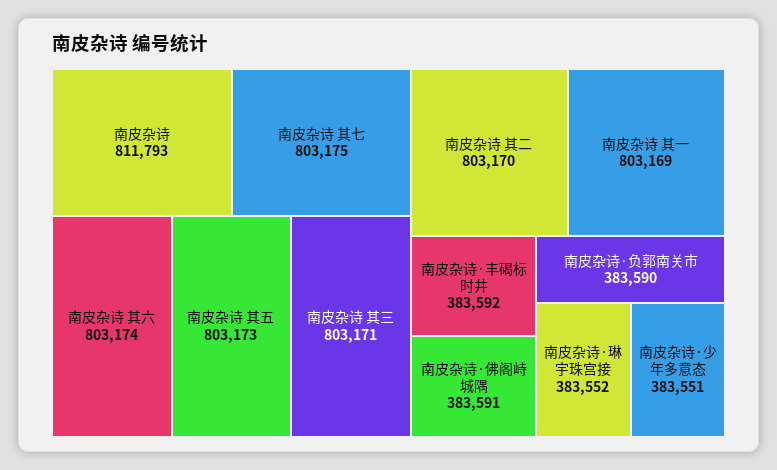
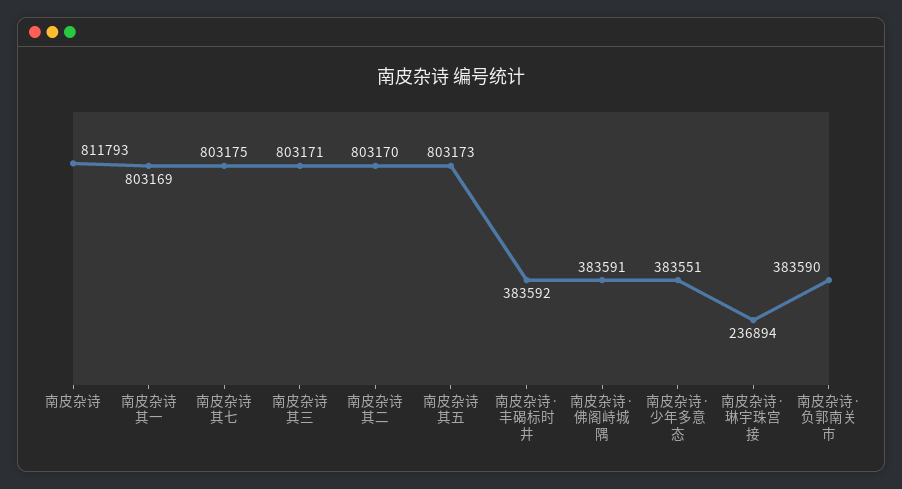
南皮杂诗 其六: 803174 -> none
南皮杂诗·琳宇珠宫接: 383552 -> 236894

